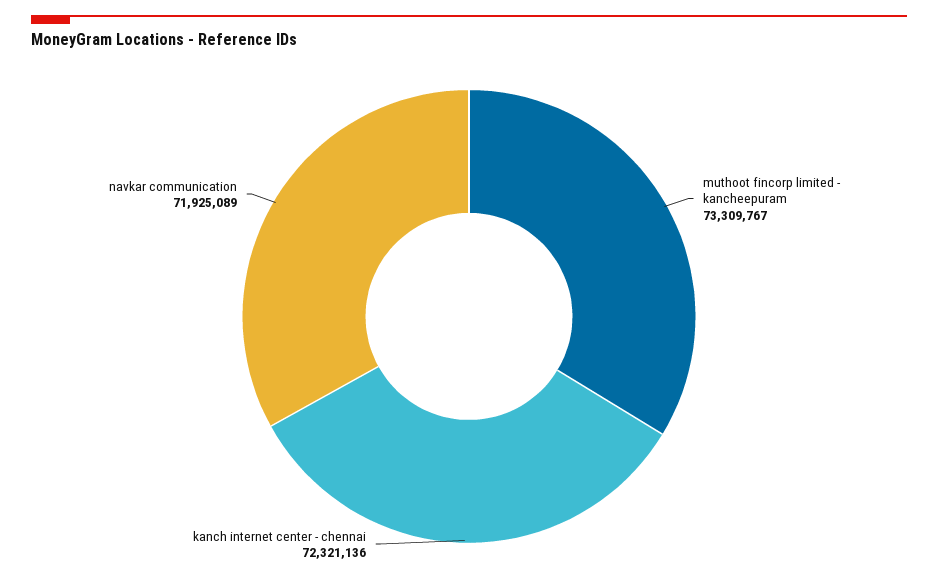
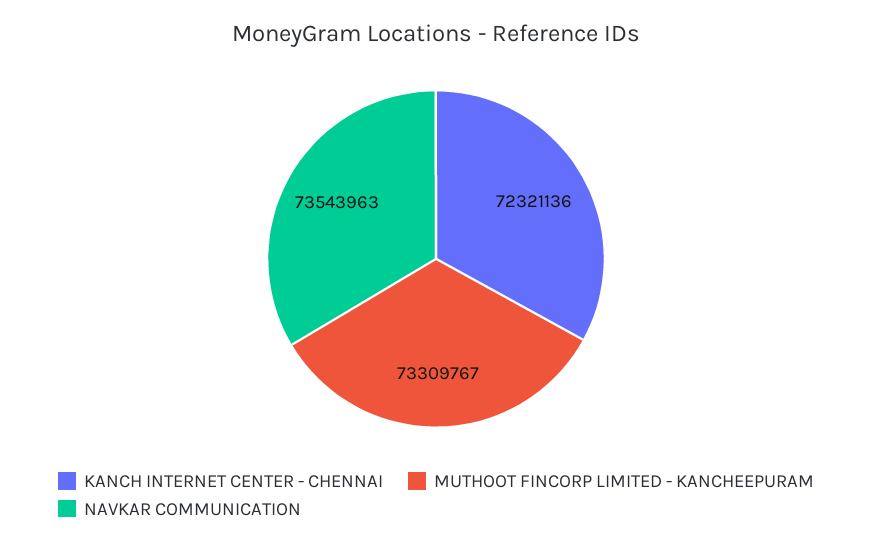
navkar communication: 71925089 -> 73543963

